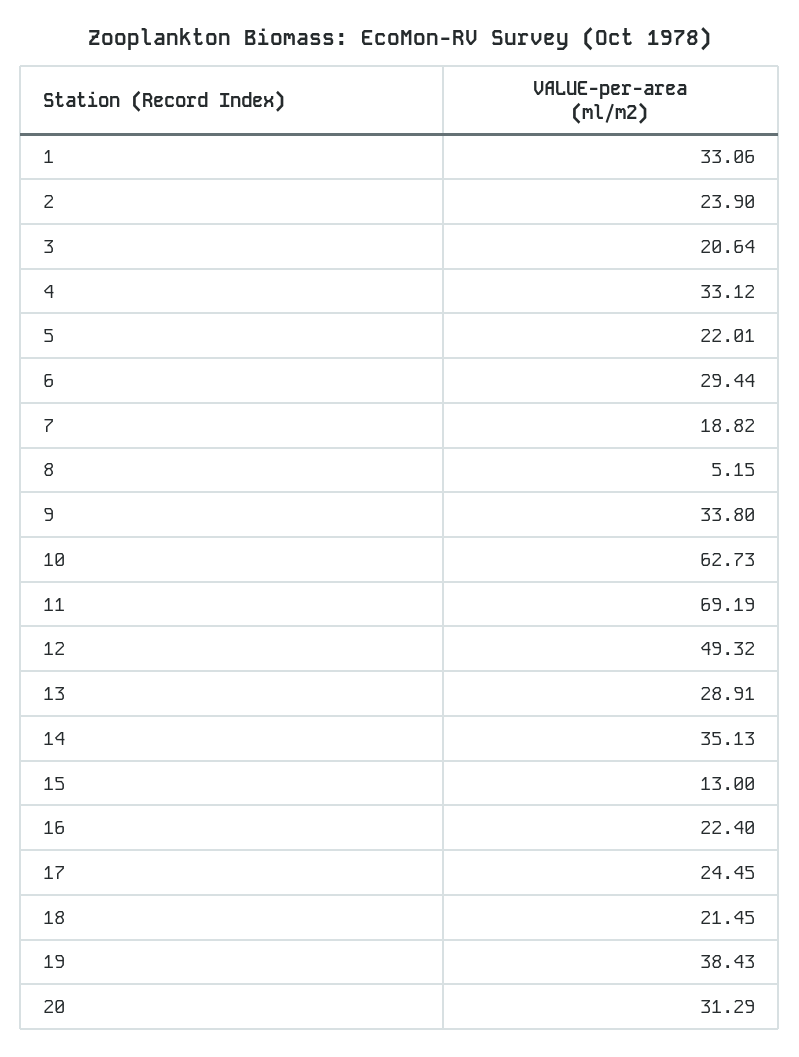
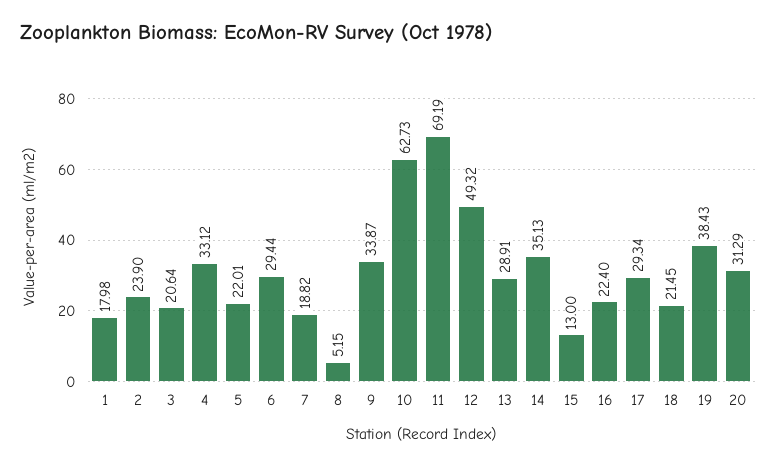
1: 33.06 -> 17.98
9: 33.8 -> 33.87
17: 24.45 -> 29.34

